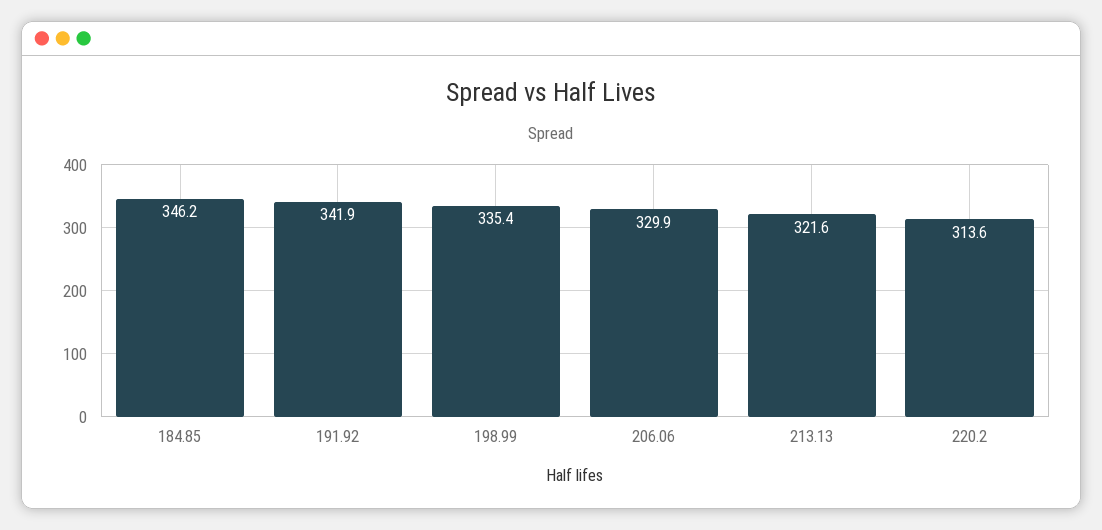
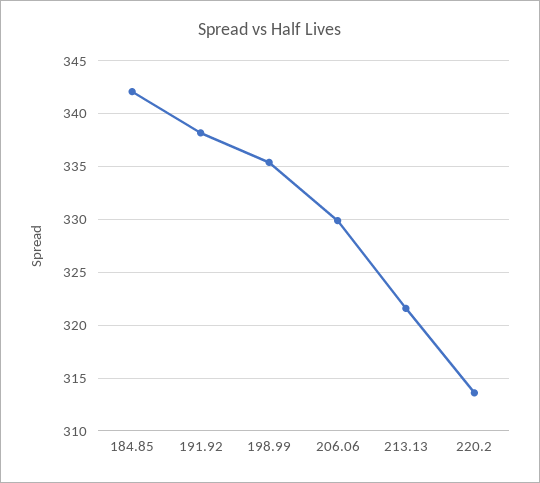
184.85: 346.2 -> 342
191.92: 341.9 -> 338

